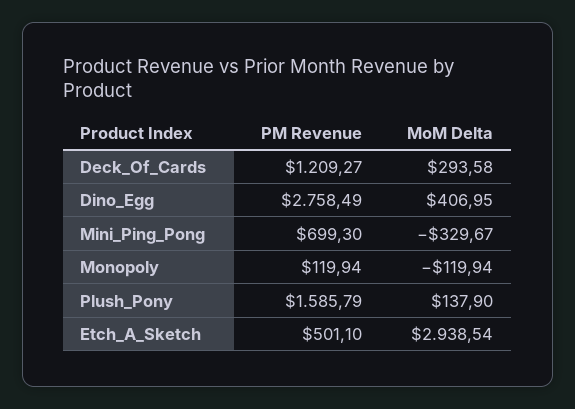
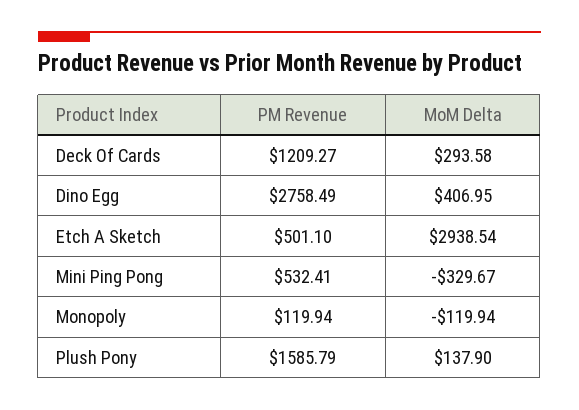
PM Revenue, Mini_Ping_Pong: 699.3 -> 532.41

